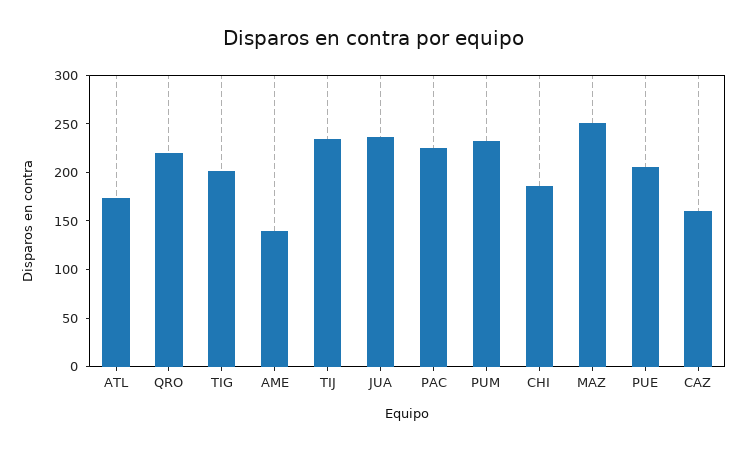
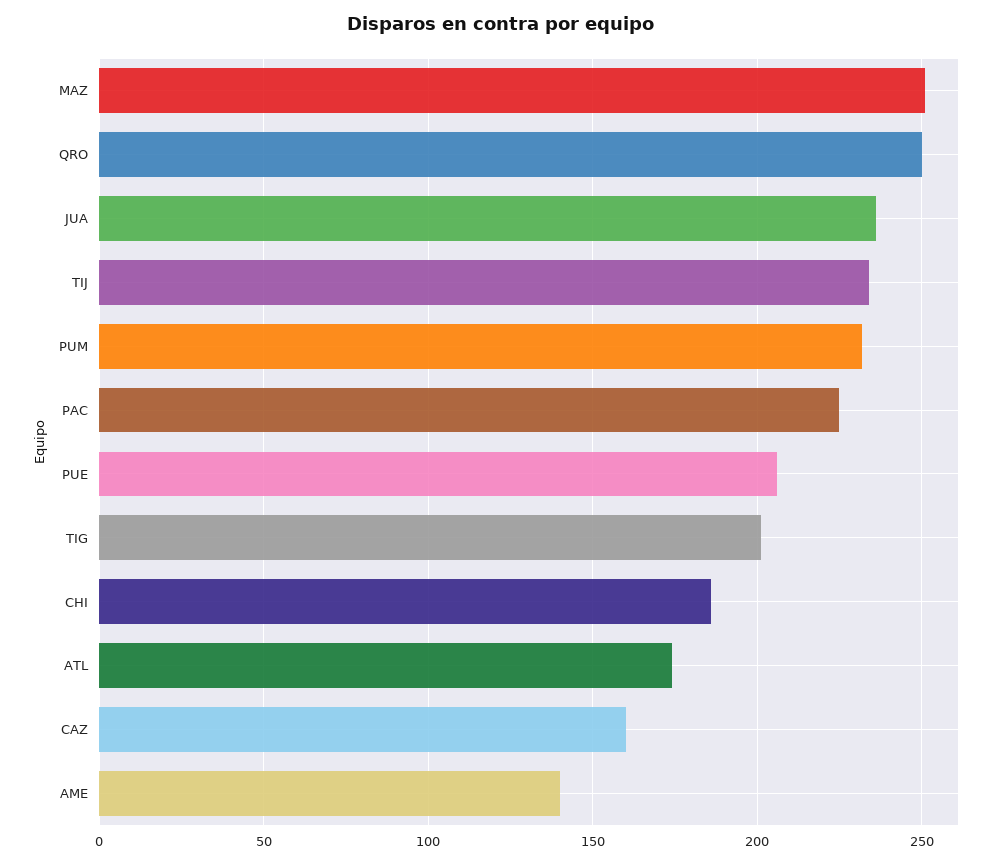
QRO: 220 -> 250

